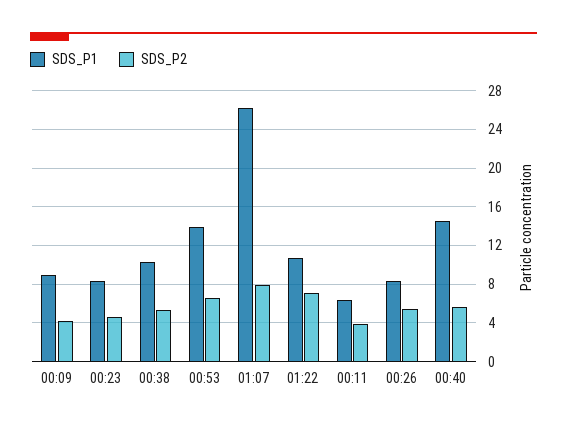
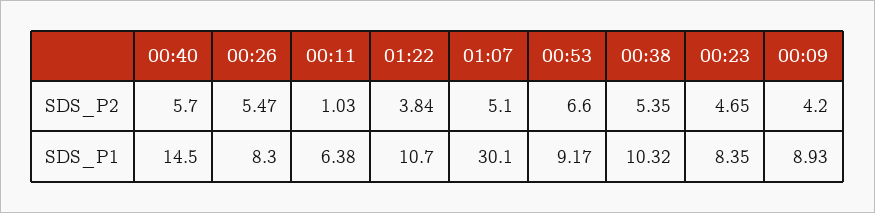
SDS_P1, 00:53: 14 -> 9.17
SDS_P1, 01:07: 26 -> 30.1
SDS_P2, 01:07: 8 -> 5.1
SDS_P2, 01:22: 7 -> 3.84
SDS_P2, 00:11: 4 -> 1.03

